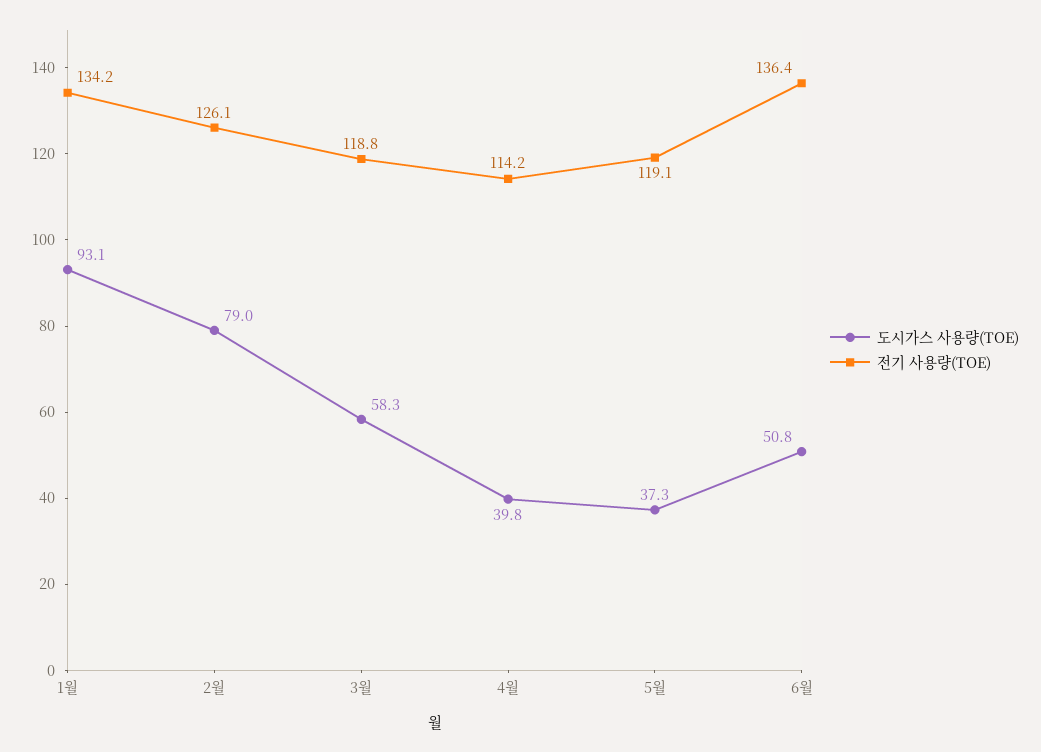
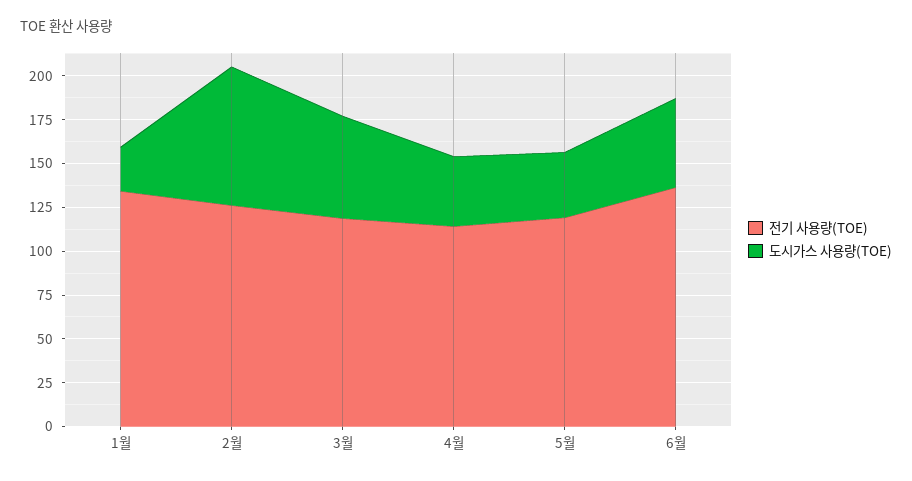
도시가스 사용량(TOE), 1월: 93.1 -> 25

